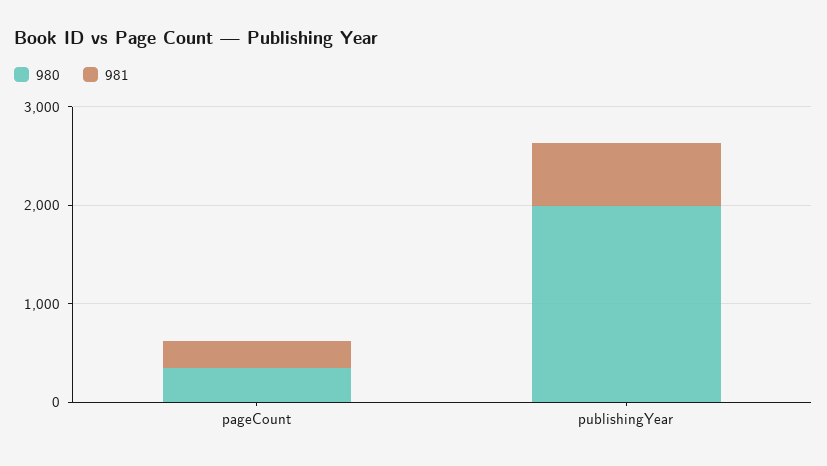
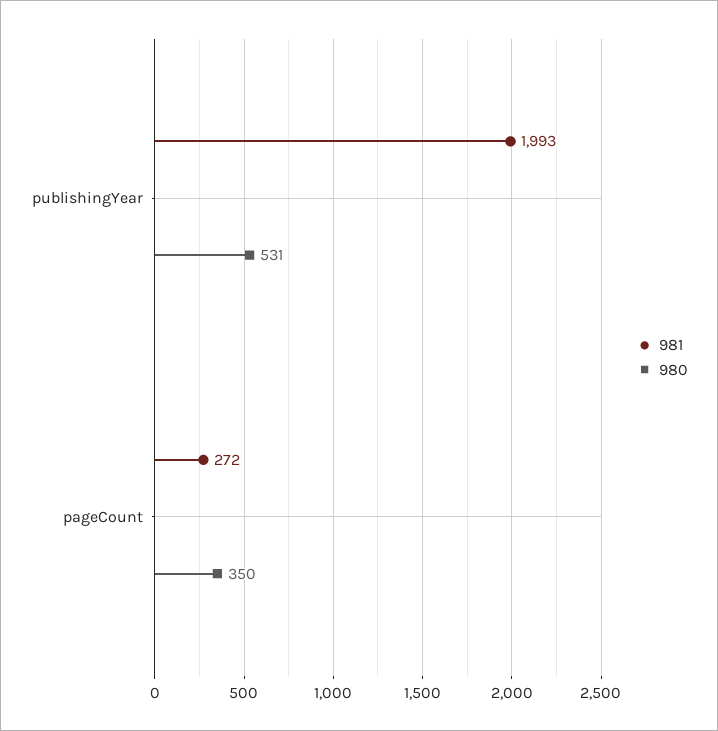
980, publishingYear: 2000 -> 531
981, publishingYear: 600 -> 1993

